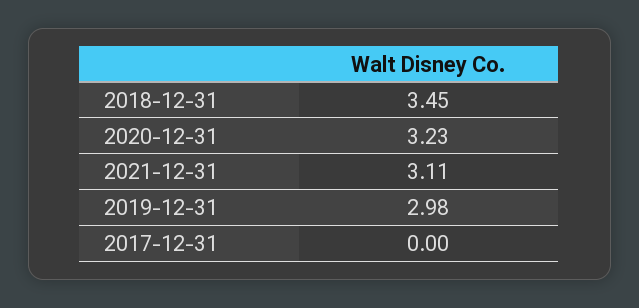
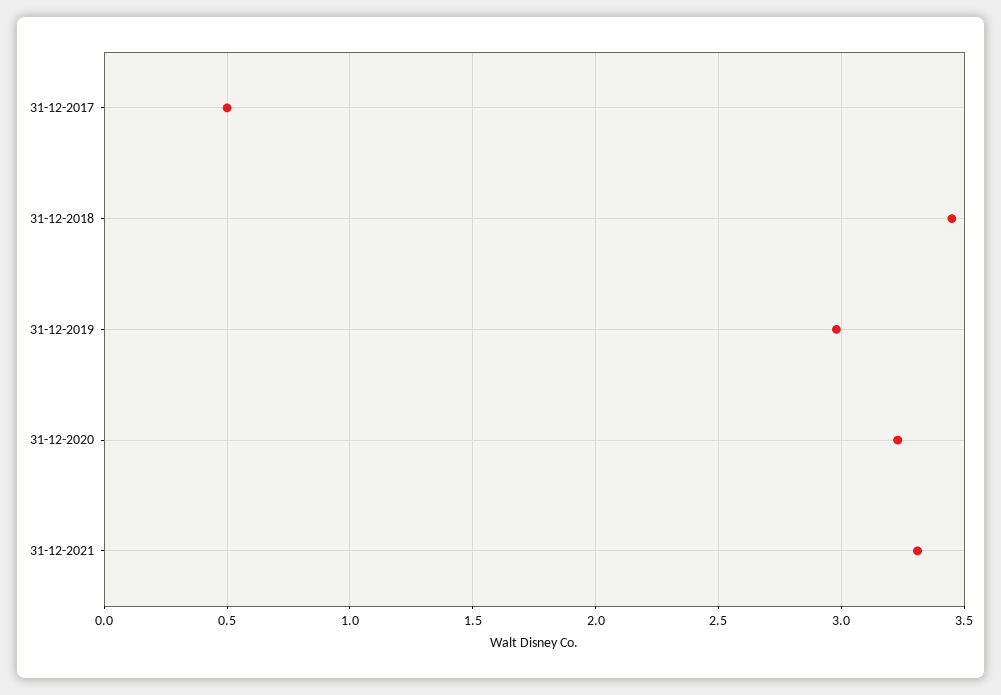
2021-12-31: 3.11 -> 3.3
2017-12-31: 0 -> 0.5

